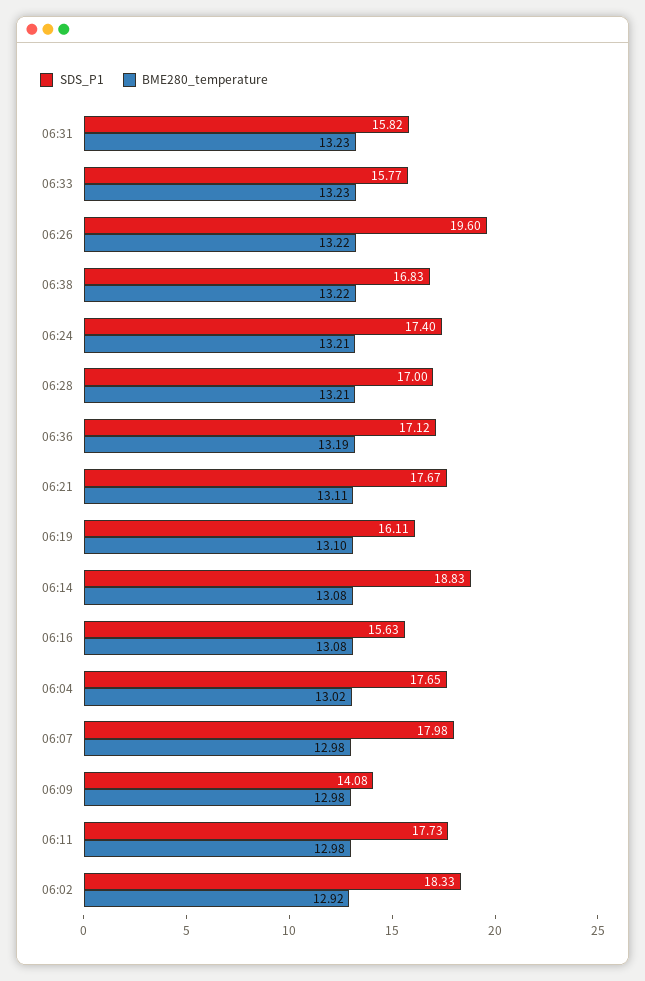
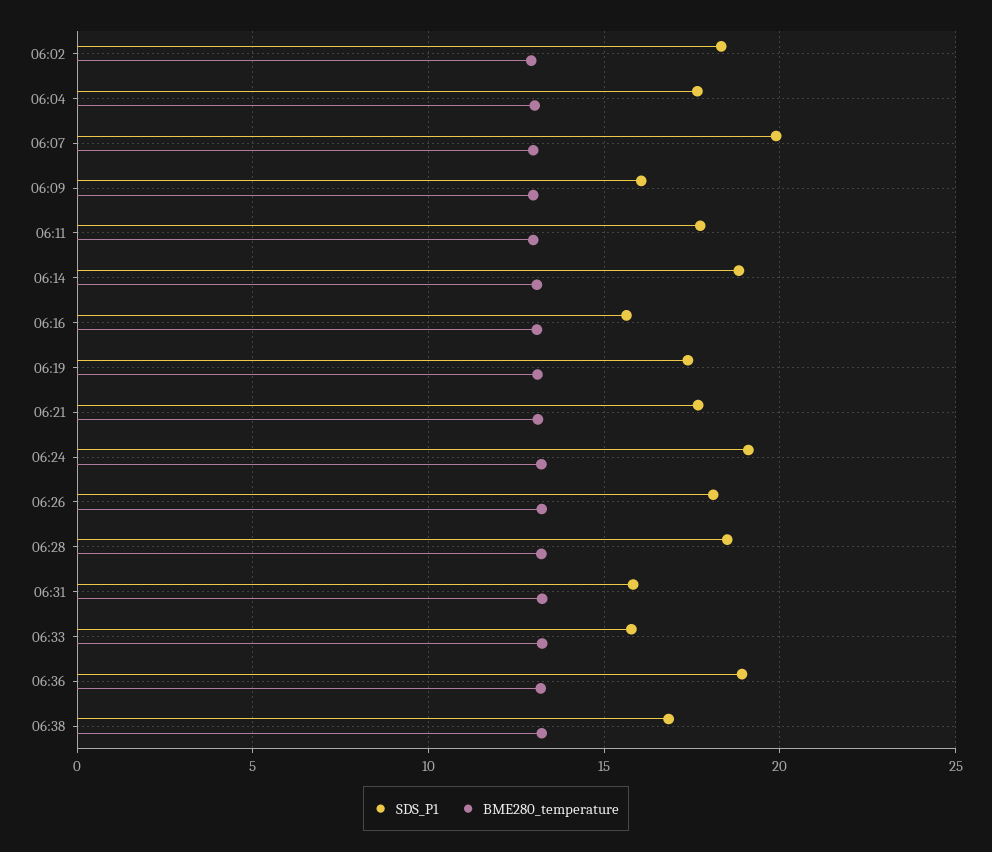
SDS_P1, 06:26: 19.6 -> 18
SDS_P1, 06:24: 17.4 -> 19
SDS_P1, 06:28: 17 -> 18.5
SDS_P1, 06:36: 17.12 -> 19
SDS_P1, 06:19: 16.11 -> 17.5
SDS_P1, 06:07: 17.98 -> 20
SDS_P1, 06:09: 14.08 -> 16

